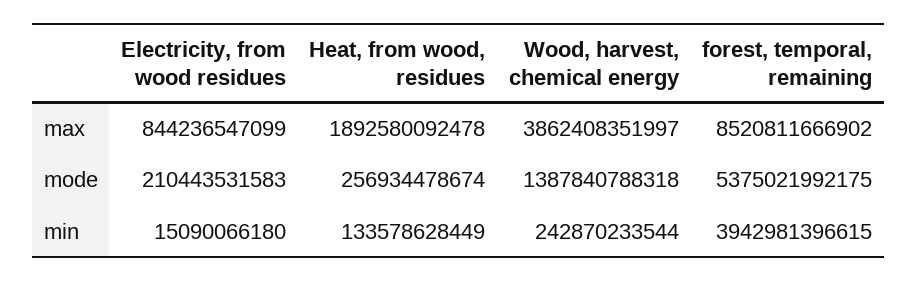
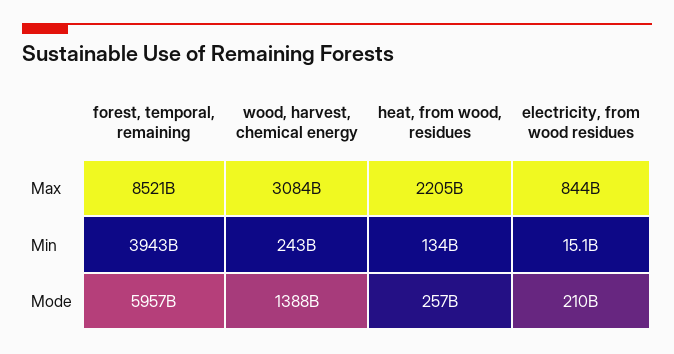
Heat, from wood, residues, max: 1892580092478 -> 2205000000000
Wood, harvest, chemical energy, max: 3862408351997 -> 3084000000000
forest, temporal, remaining, mode: 5375021992175 -> 5957000000000

